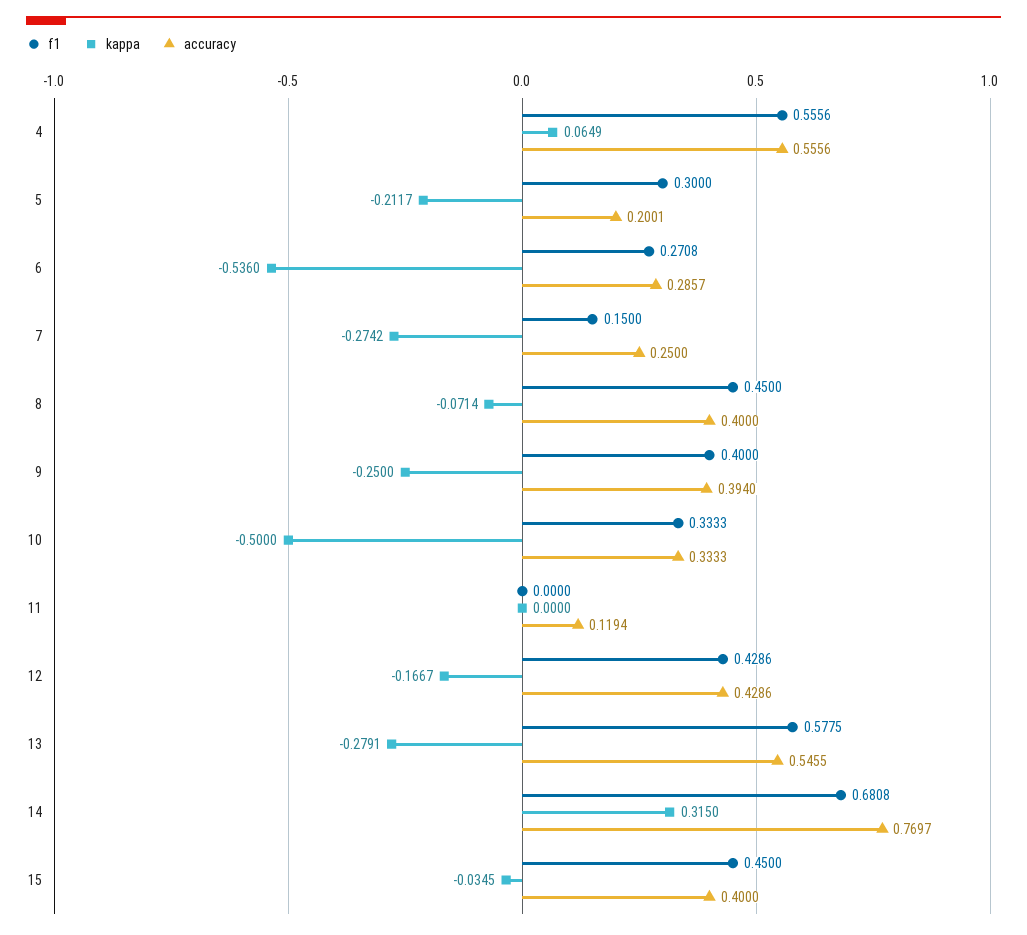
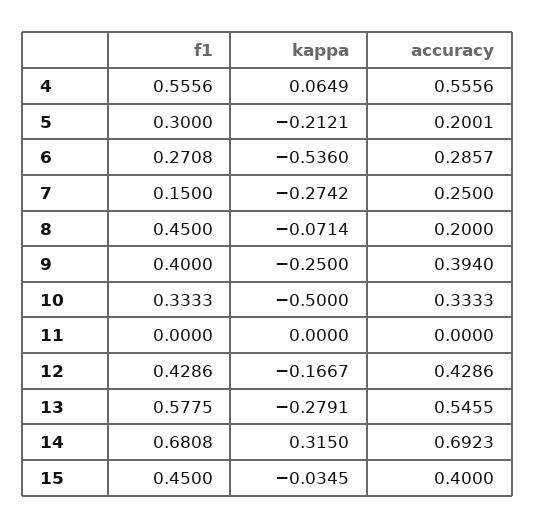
kappa, 5: -0.2117 -> -0.2121
accuracy, 8: 0.4 -> 0.2
accuracy, 11: 0.1194 -> 0
accuracy, 14: 0.7697 -> 0.6923

